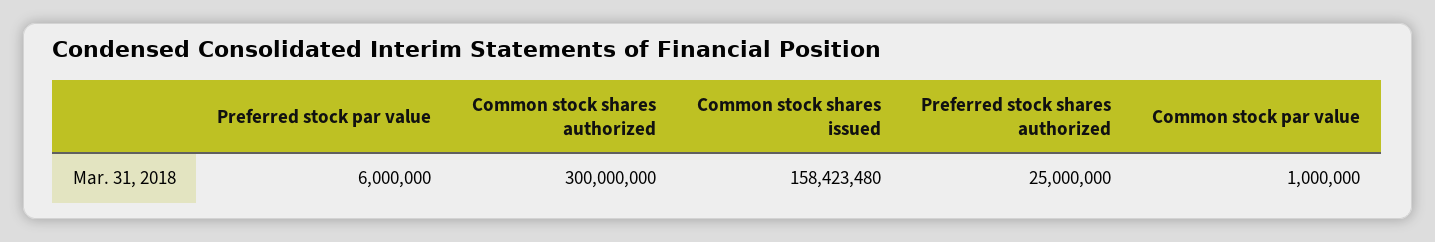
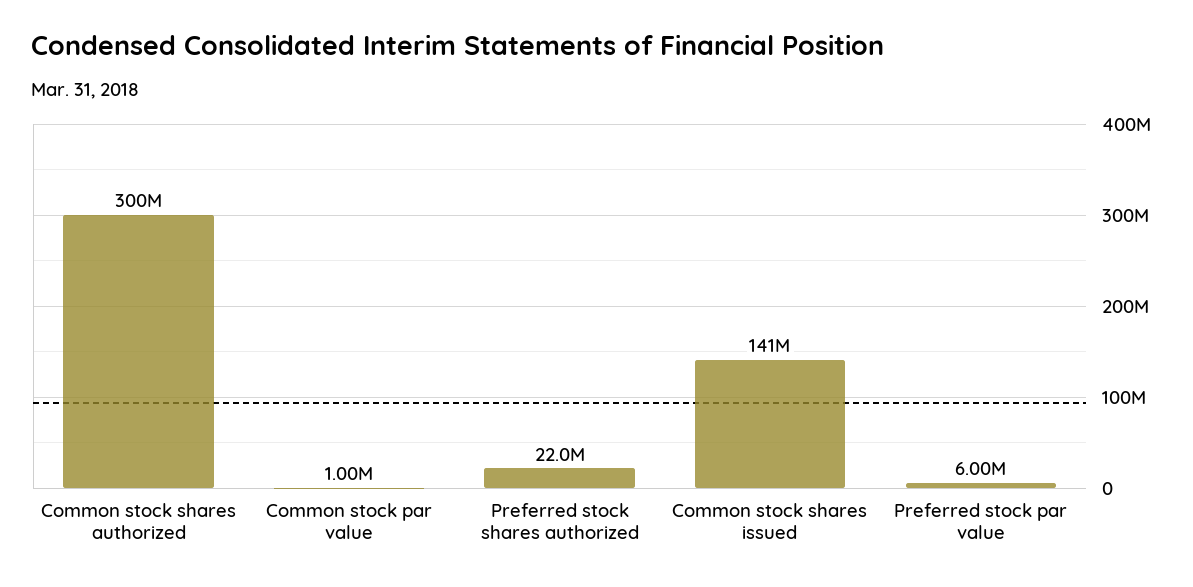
Common stock shares issued: 158423480 -> 141000000
Preferred stock shares authorized: 25000000 -> 22000000

